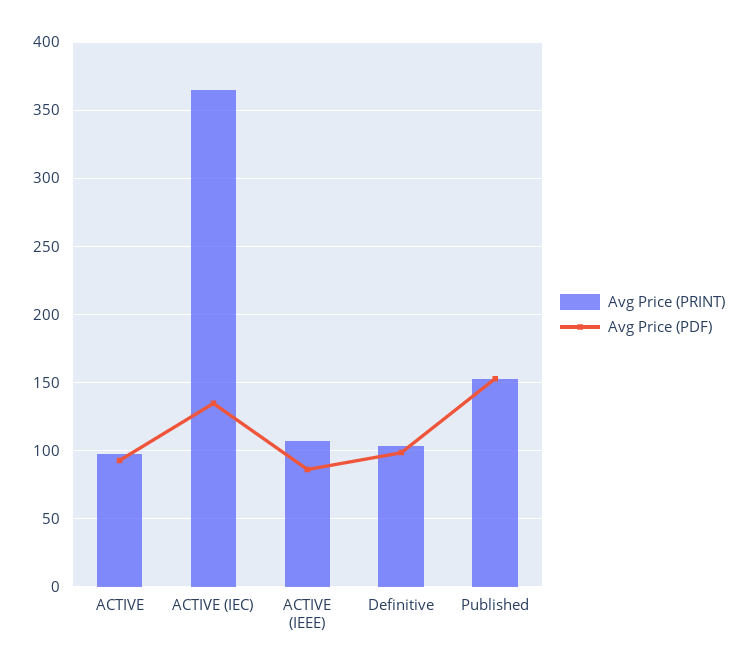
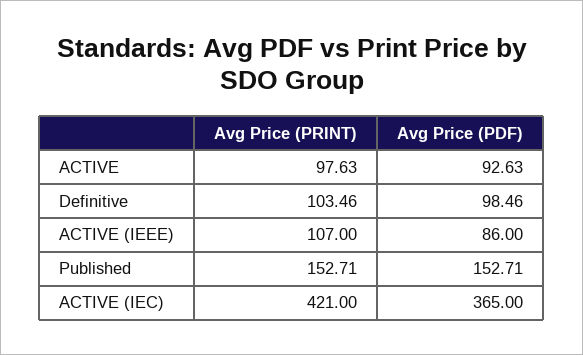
Avg Price (PRINT), ACTIVE (IEC): 365 -> 421
Avg Price (PDF), ACTIVE (IEC): 135 -> 365

